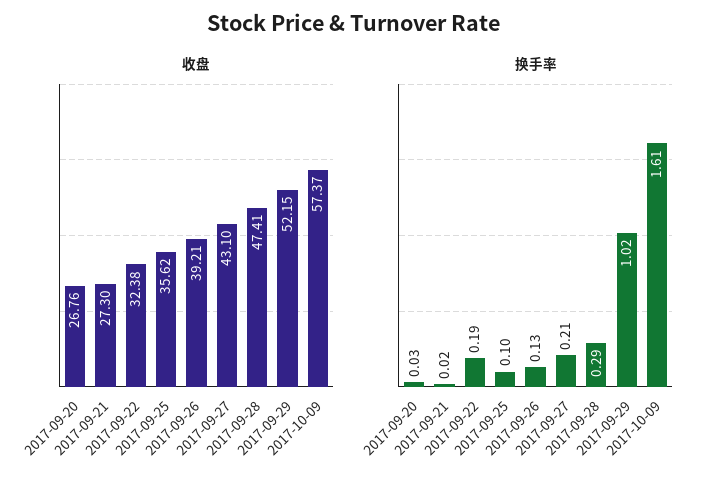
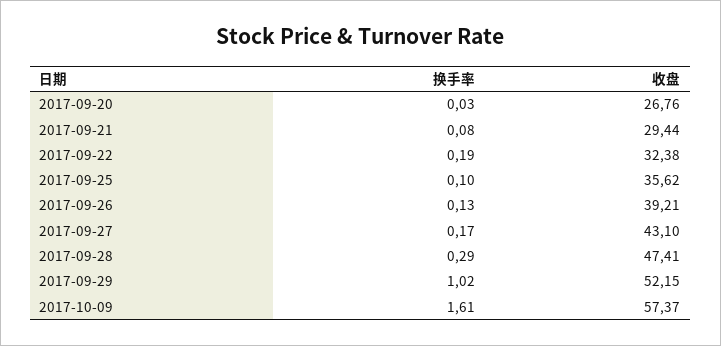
收盘, 2017-09-21: 27.3 -> 29.44
换手率, 2017-09-21: 0.02 -> 0.08
换手率, 2017-09-27: 0.21 -> 0.17

